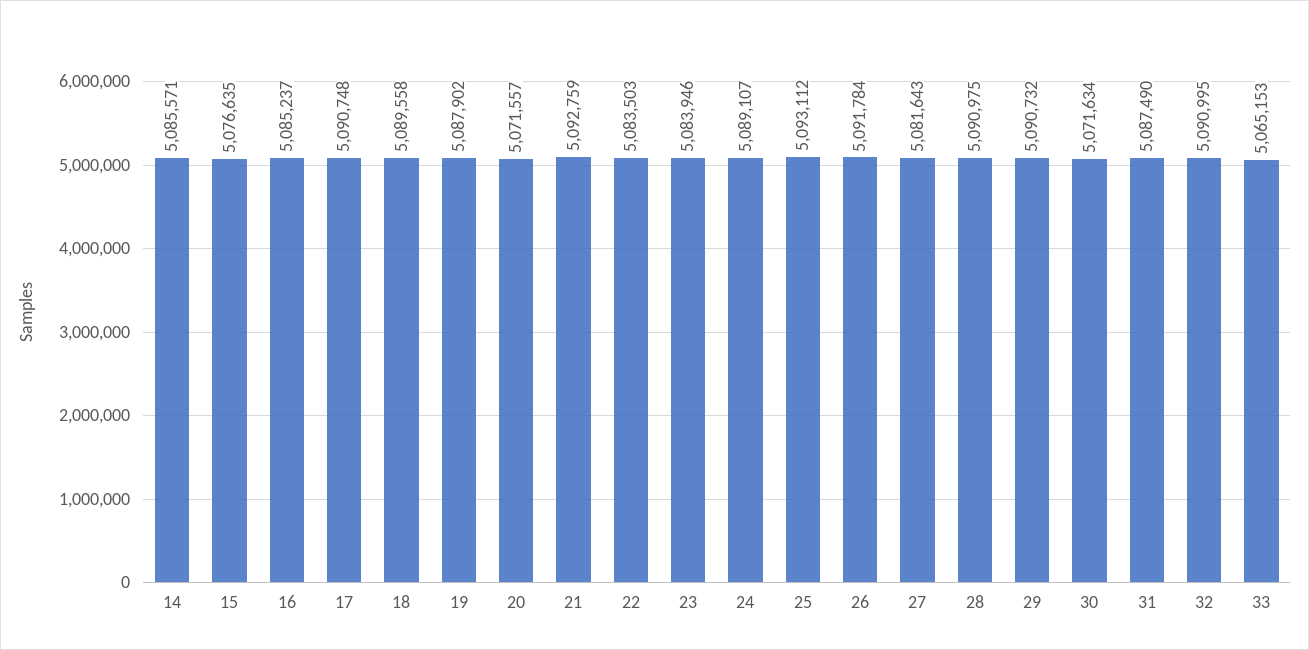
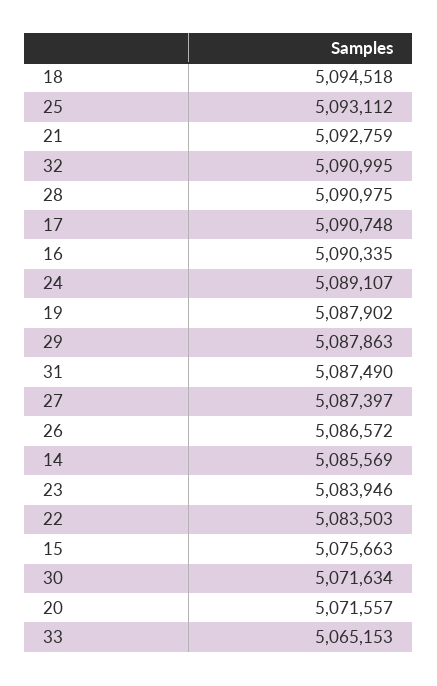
14: 5085571 -> 5085569
15: 5076635 -> 5075663
16: 5085237 -> 5090335
18: 5089558 -> 5094518
26: 5091784 -> 5086572
27: 5081643 -> 5087397
29: 5090732 -> 5087863

